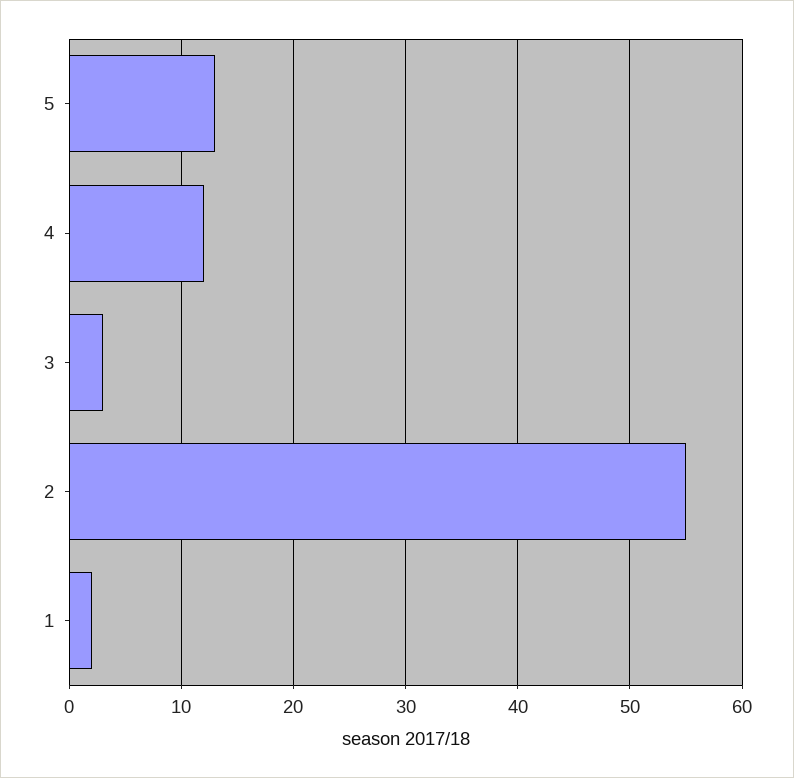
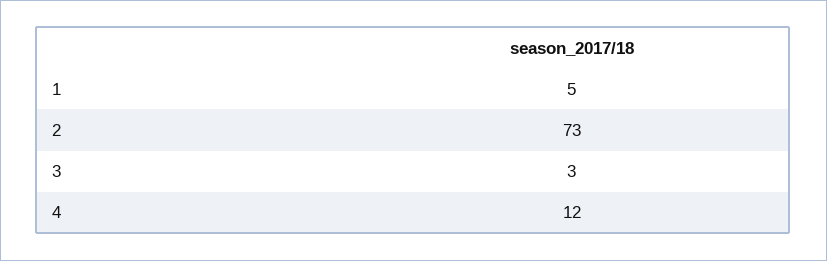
5: 13 -> none
2: 55 -> 73
1: 2 -> 5

